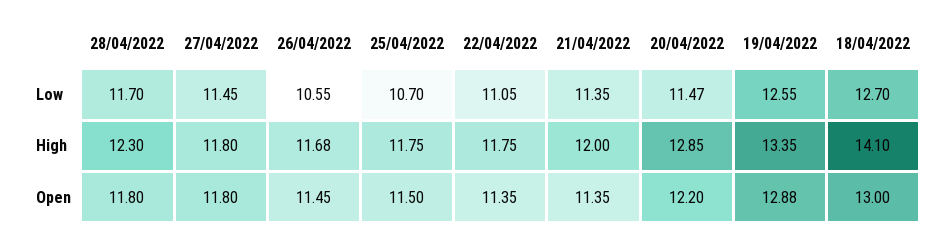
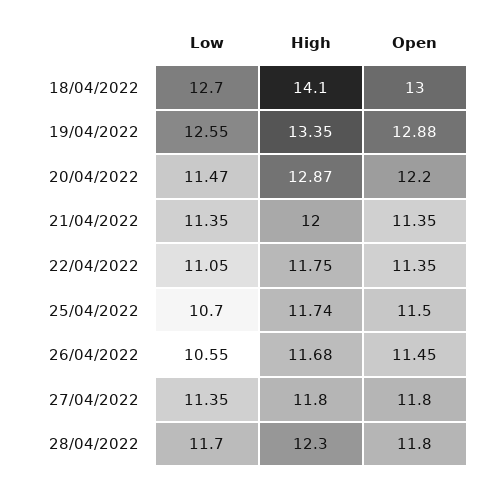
27/04/2022, Low: 11.45 -> 11.35
25/04/2022, High: 11.75 -> 11.74
20/04/2022, High: 12.85 -> 12.87

